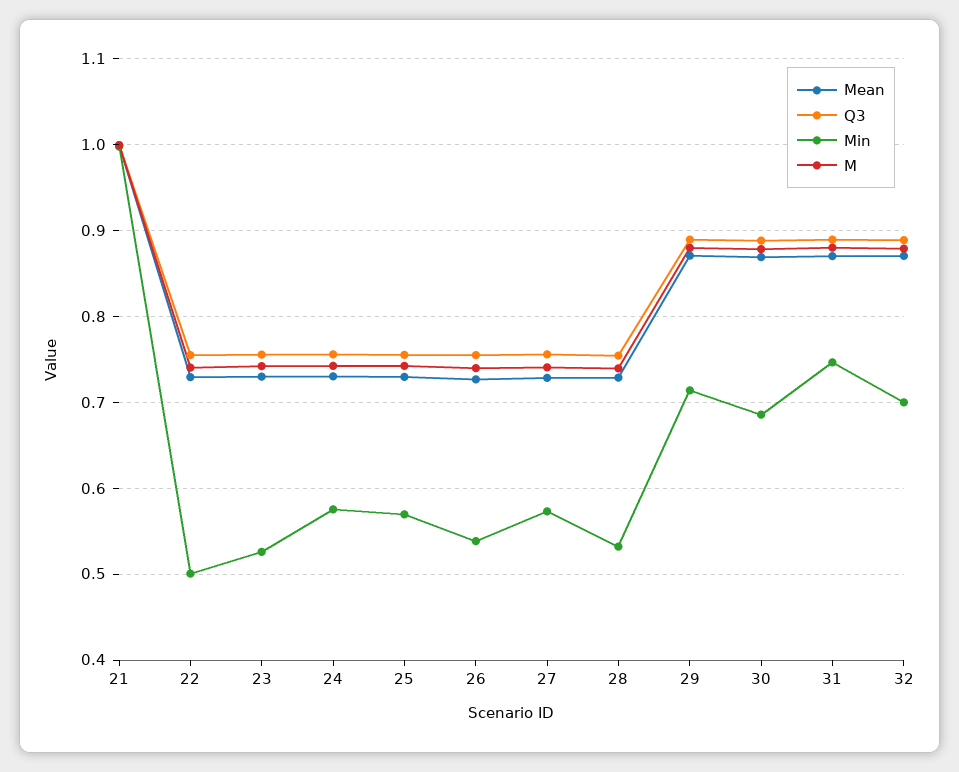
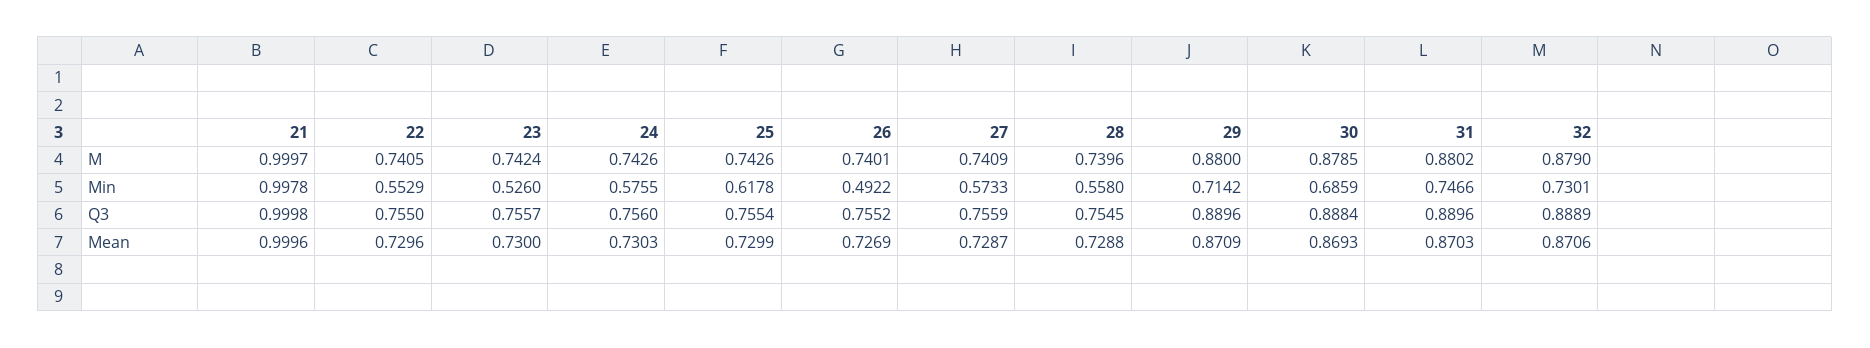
Min, 22: 0.5 -> 0.5529
Min, 25: 0.57 -> 0.6178
Min, 26: 0.54 -> 0.4922
Min, 28: 0.53 -> 0.558
Min, 32: 0.7 -> 0.7301

